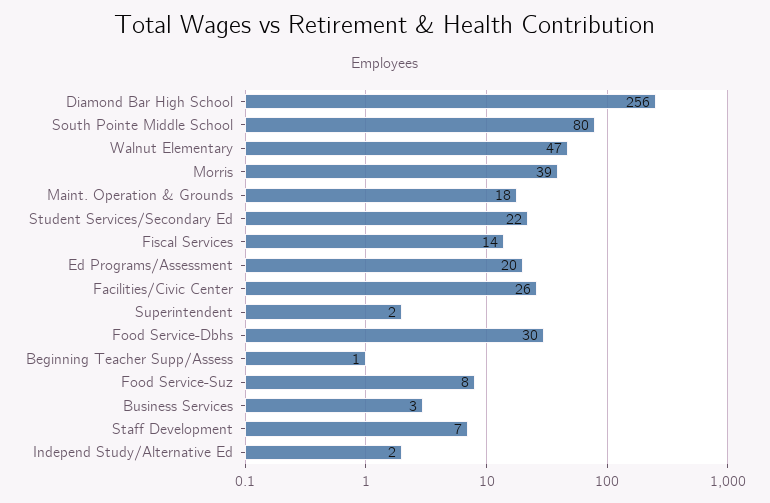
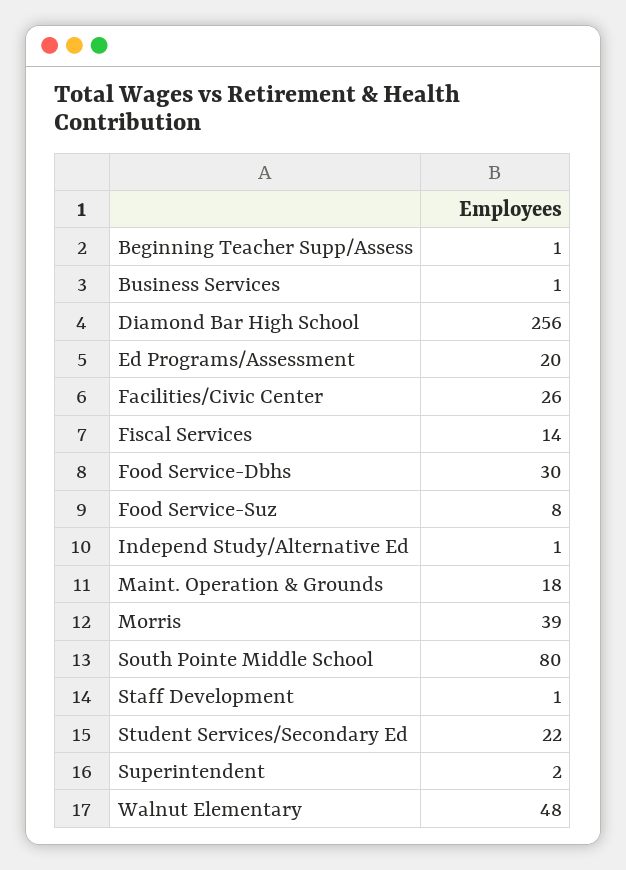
Walnut Elementary: 47 -> 48
Business Services: 3 -> 1
Staff Development: 7 -> 1
Independ Study/Alternative Ed: 2 -> 1

